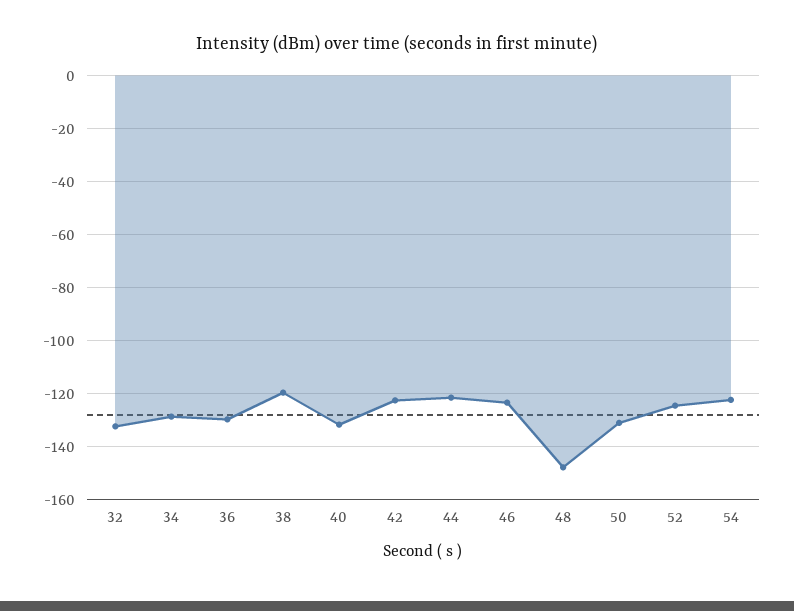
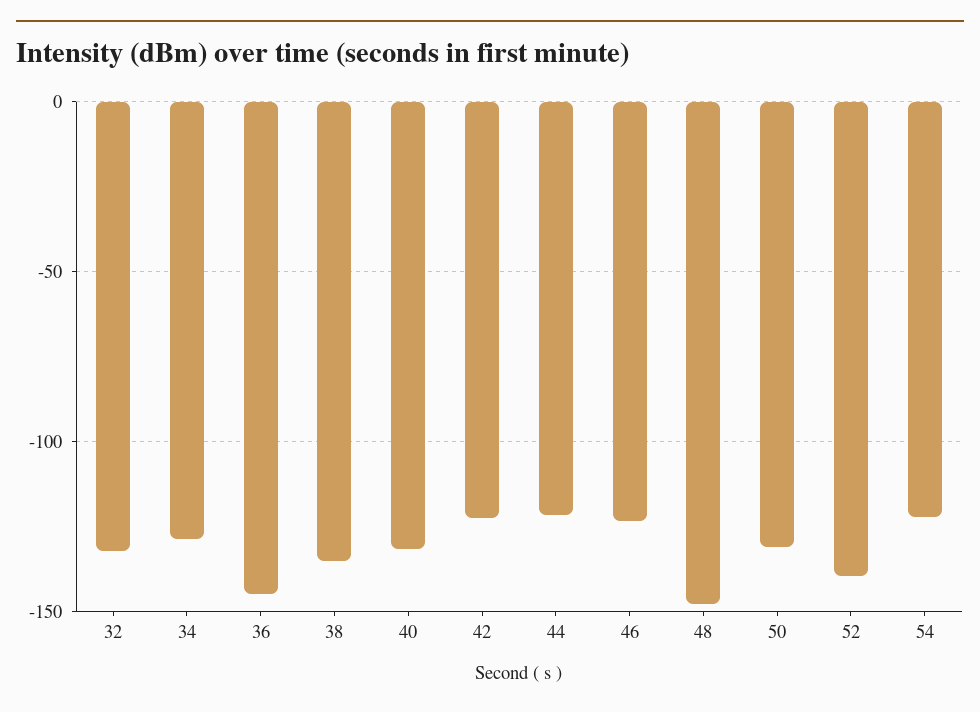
36: -130 -> -145
38: -120 -> -135
52: -125 -> -140

